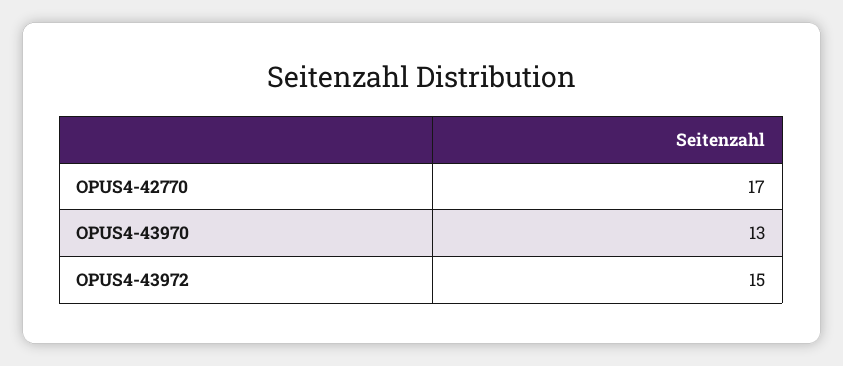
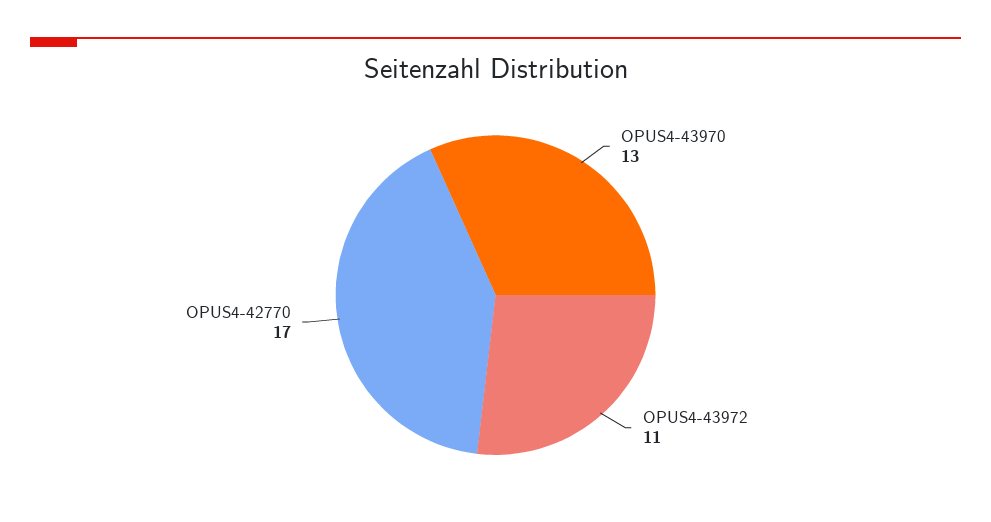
OPUS4-43972: 15 -> 11

